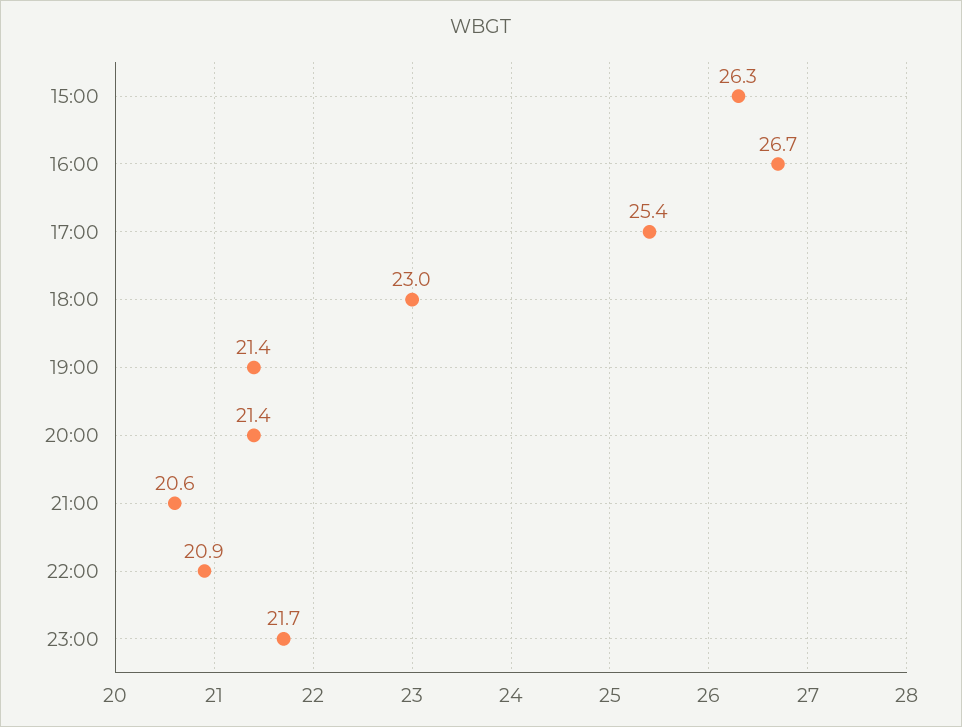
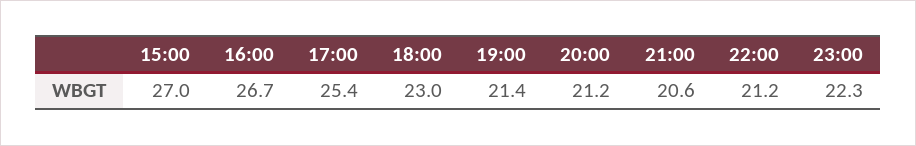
15:00: 26.3 -> 27
20:00: 21.4 -> 21.2
22:00: 20.9 -> 21.2
23:00: 21.7 -> 22.3

